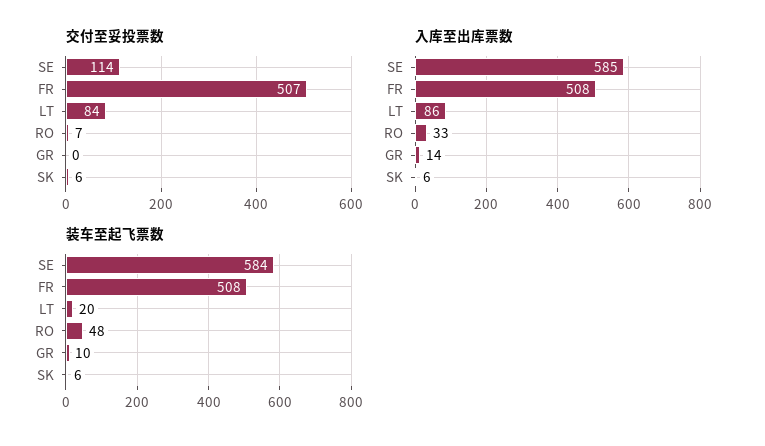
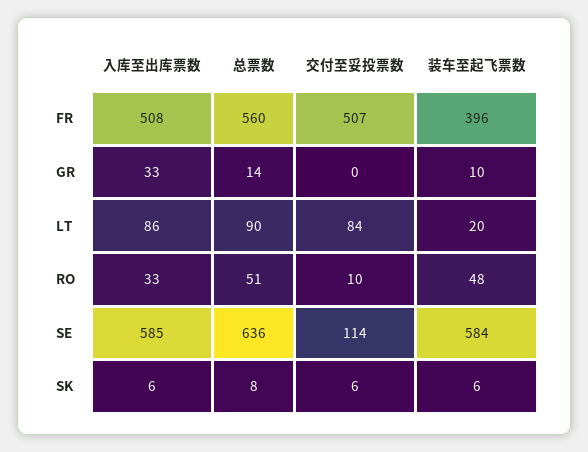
交付至妥投票数, RO: 7 -> 10
入库至出库票数, GR: 14 -> 33
装车至起飞票数, FR: 508 -> 396
总票数, FR: none -> 560
总票数, GR: none -> 14
总票数, LT: none -> 90
总票数, RO: none -> 51
总票数, SE: none -> 636
总票数, SK: none -> 8

